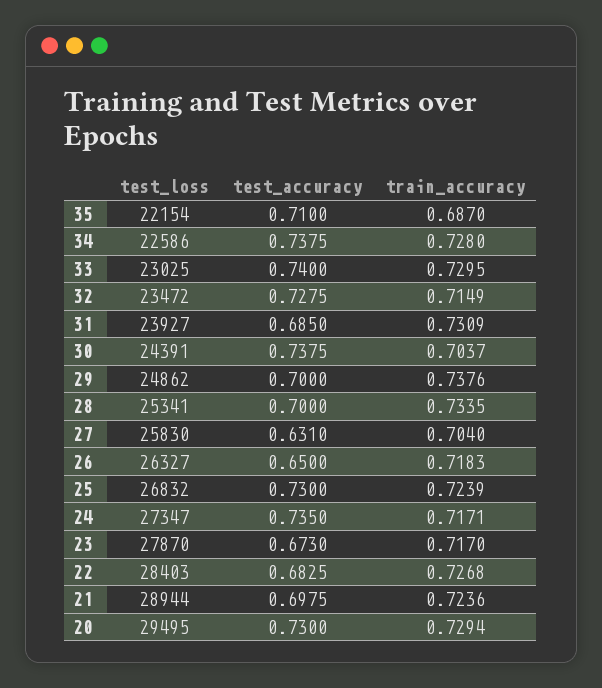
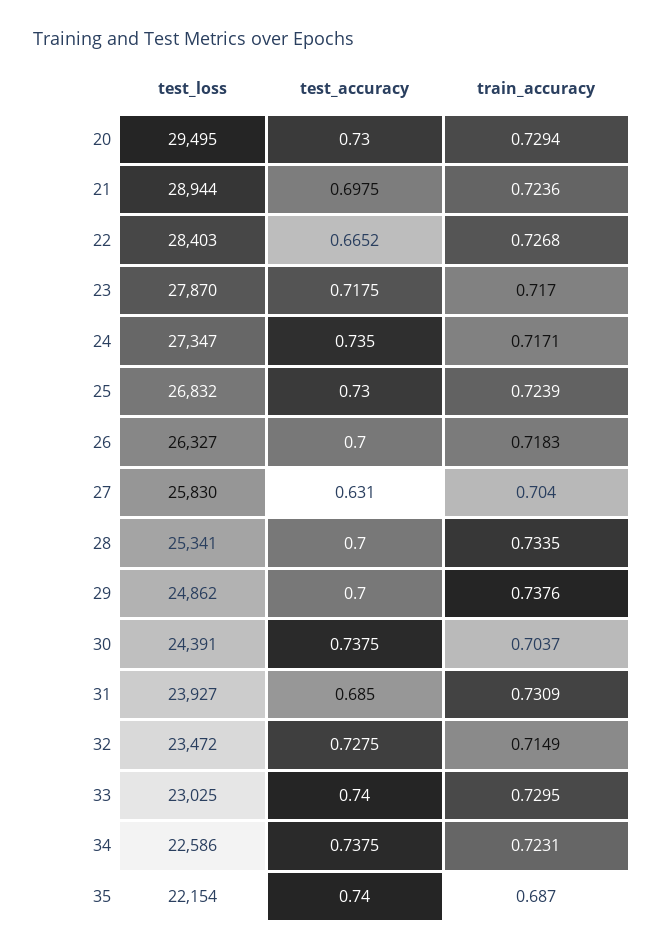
test_accuracy, 35: 0.71 -> 0.74
train_accuracy, 34: 0.728 -> 0.7231
test_accuracy, 26: 0.65 -> 0.7
test_accuracy, 23: 0.673 -> 0.7175
test_accuracy, 22: 0.6825 -> 0.6652

